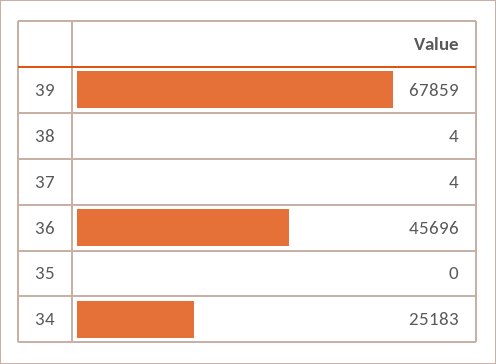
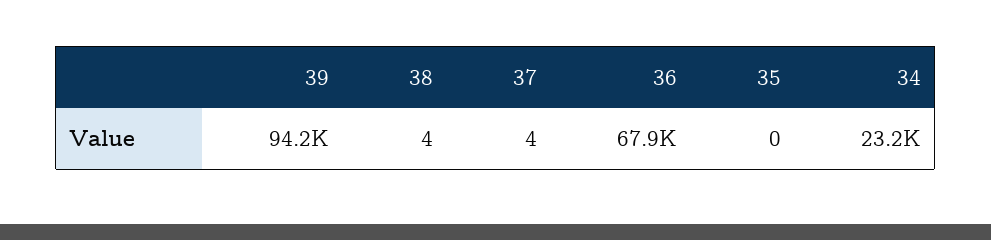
39: 67859 -> 94200
36: 45696 -> 67900
34: 25183 -> 23200

